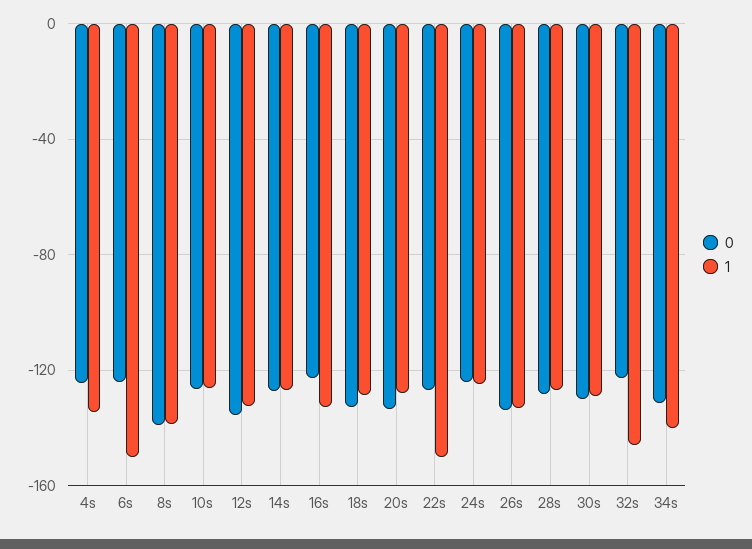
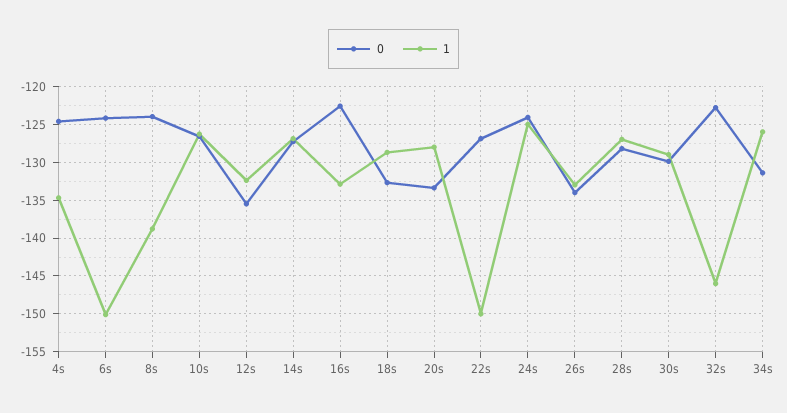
0, 8s: -140 -> -124
1, 34s: -140 -> -126

